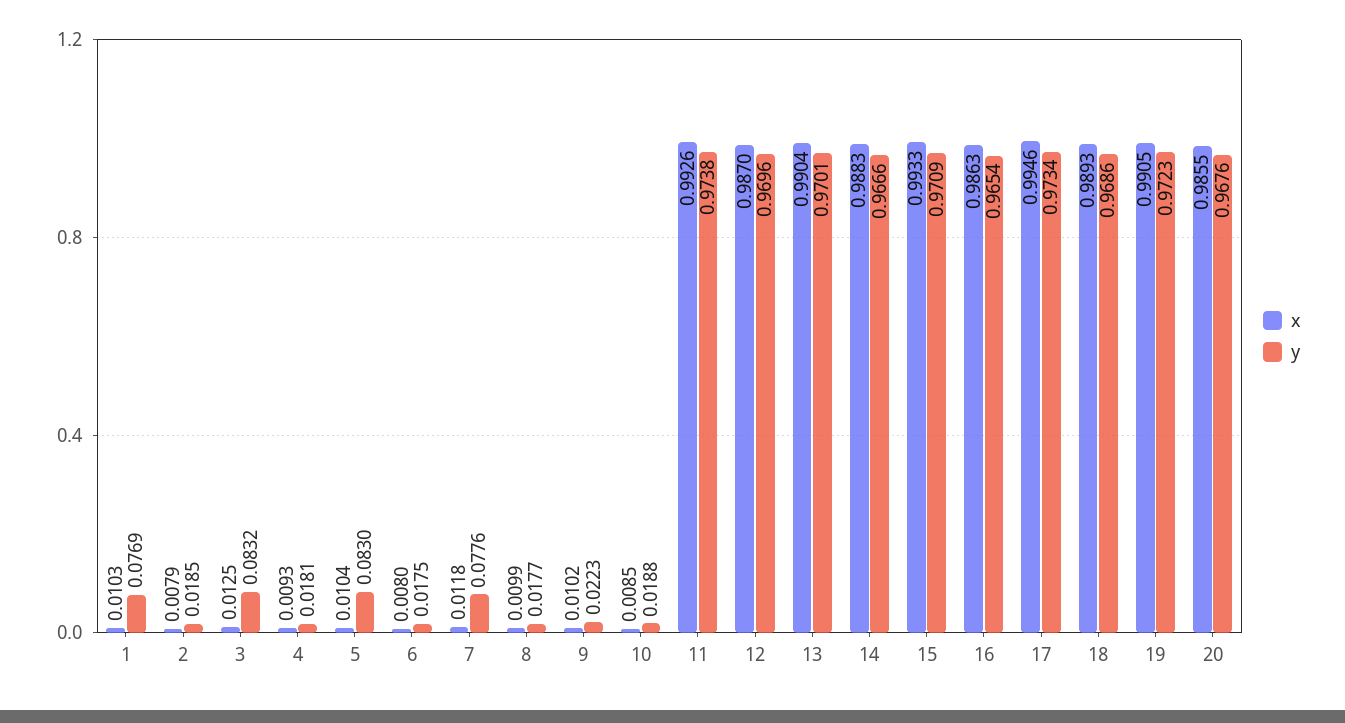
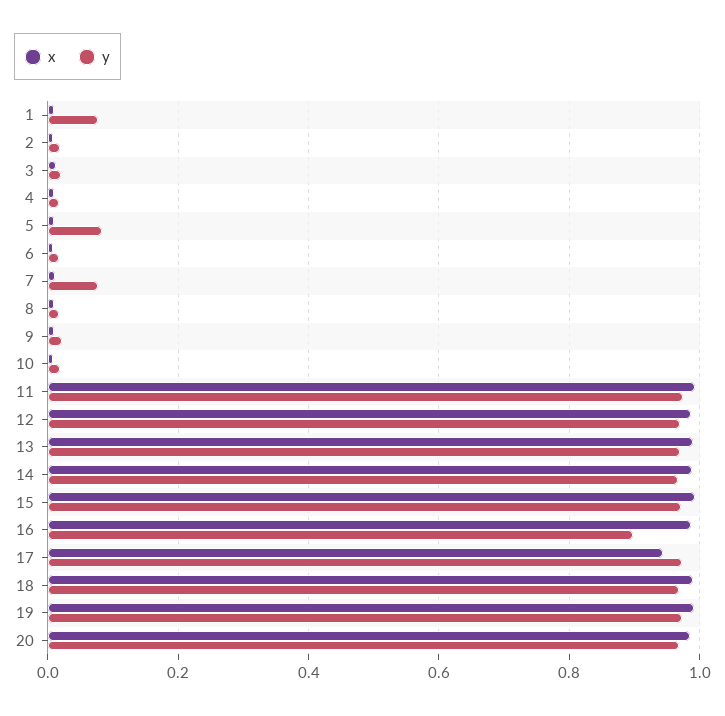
y, 3: 0.0832 -> 0.02
y, 16: 0.9654 -> 0.9
x, 17: 0.9946 -> 0.94

